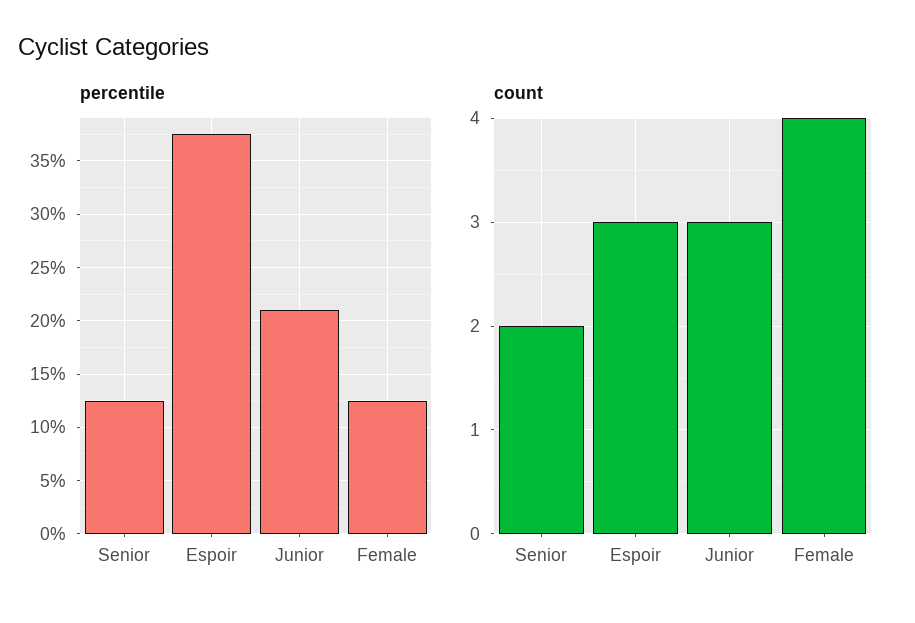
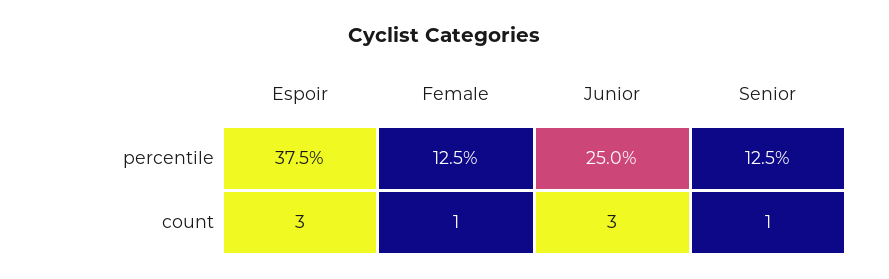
percentile, Junior: 21 -> 25
count, Senior: 2 -> 1
count, Female: 4 -> 1

